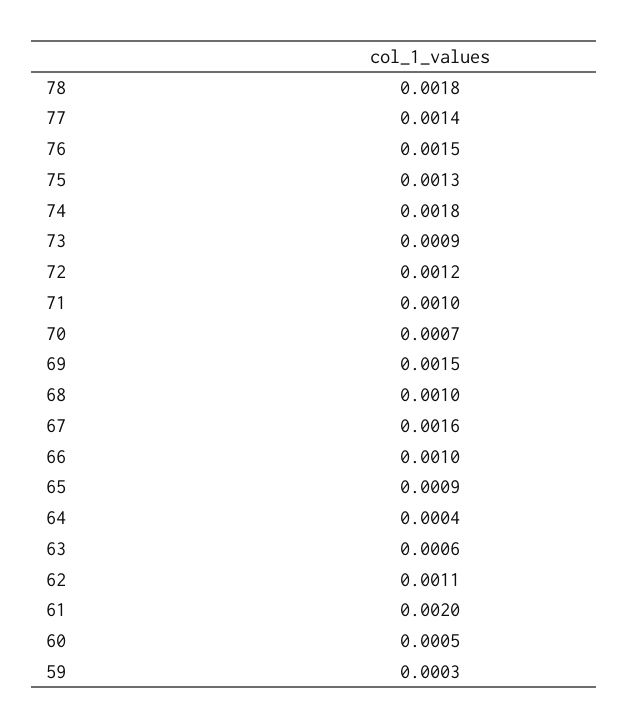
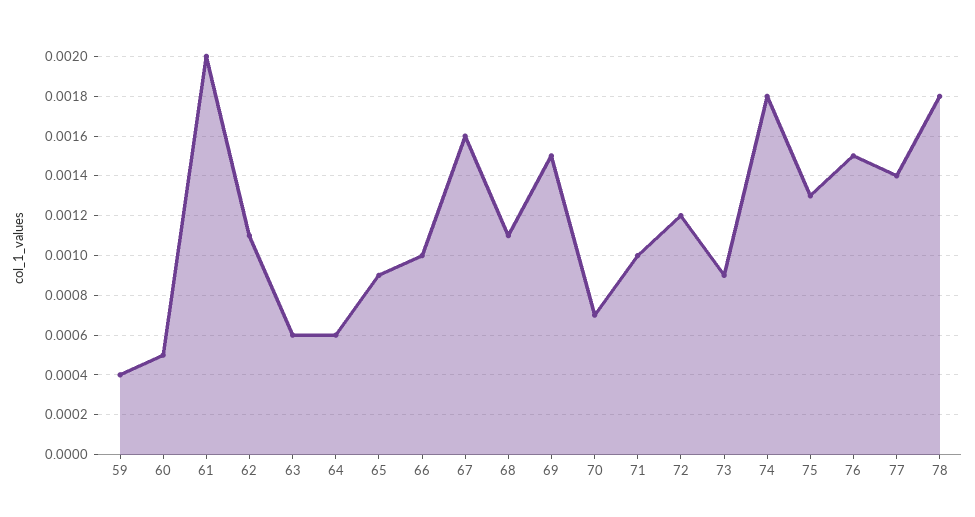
68: 0.001 -> 0.0011
64: 0.0004 -> 0.0006
59: 0.0003 -> 0.0004

